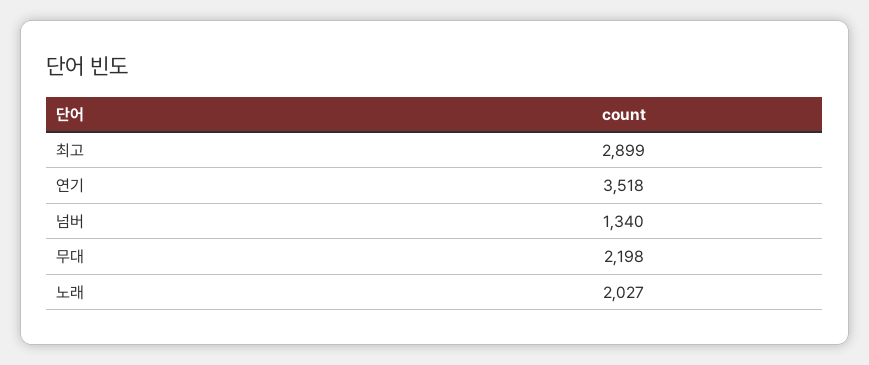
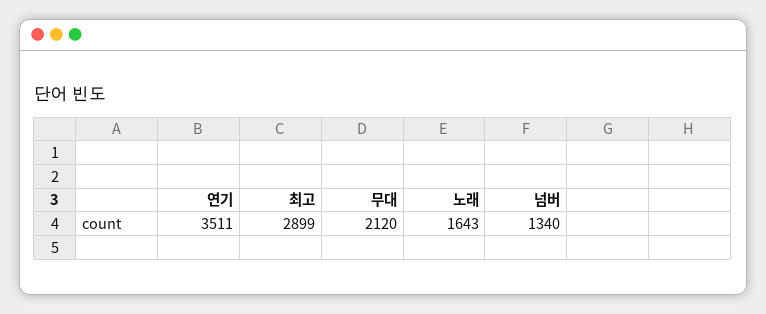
연기: 3518 -> 3511
무대: 2198 -> 2120
노래: 2027 -> 1643

